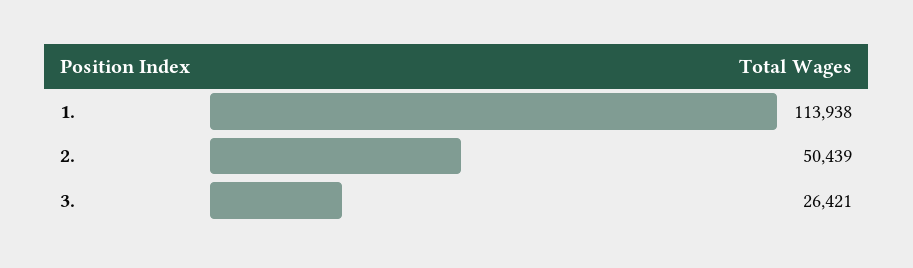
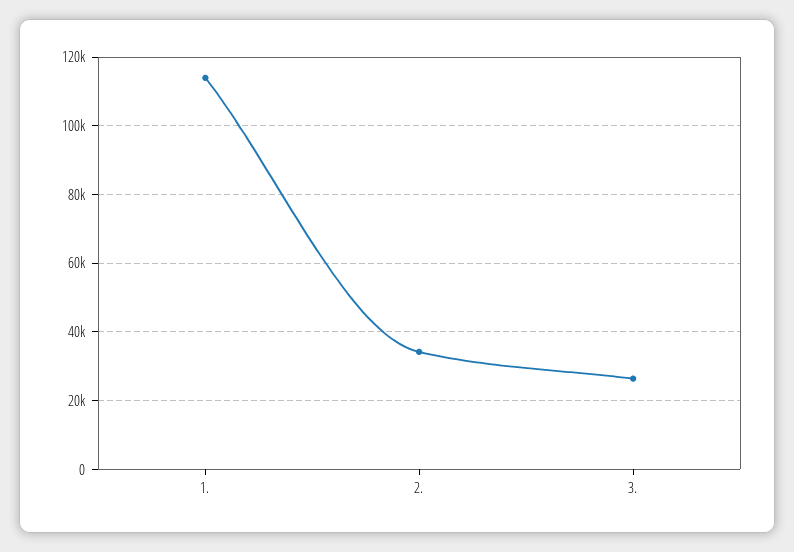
2.: 50439 -> 34000

